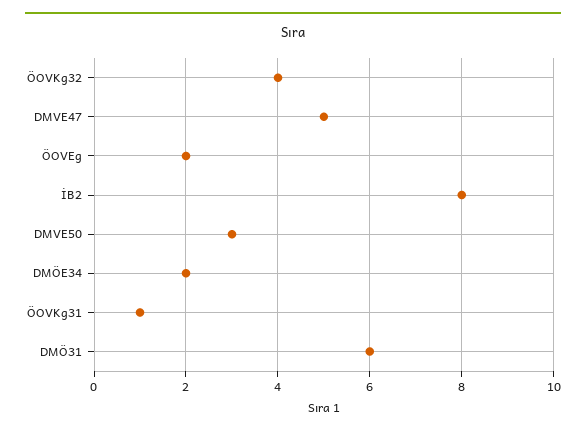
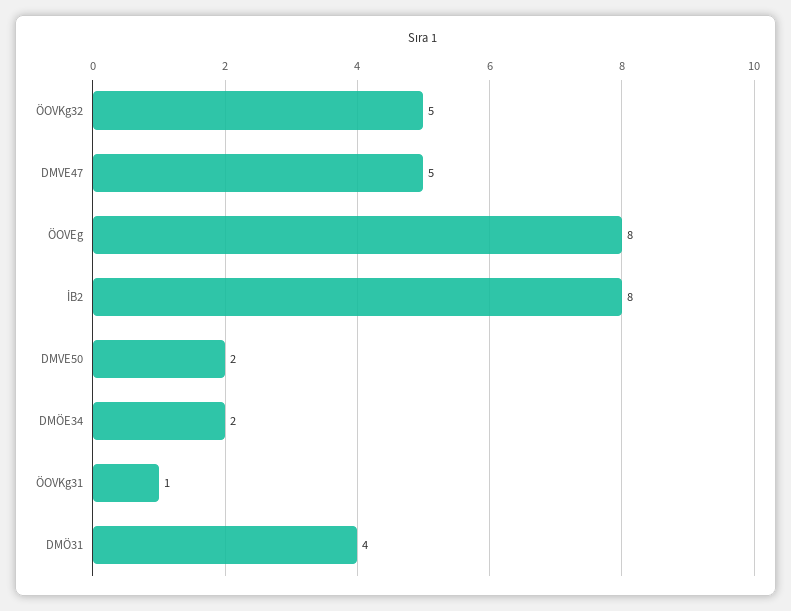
ÖOVKg32: 4 -> 5
ÖOVEg: 2 -> 8
DMVE50: 3 -> 2
DMÖ31: 6 -> 4

